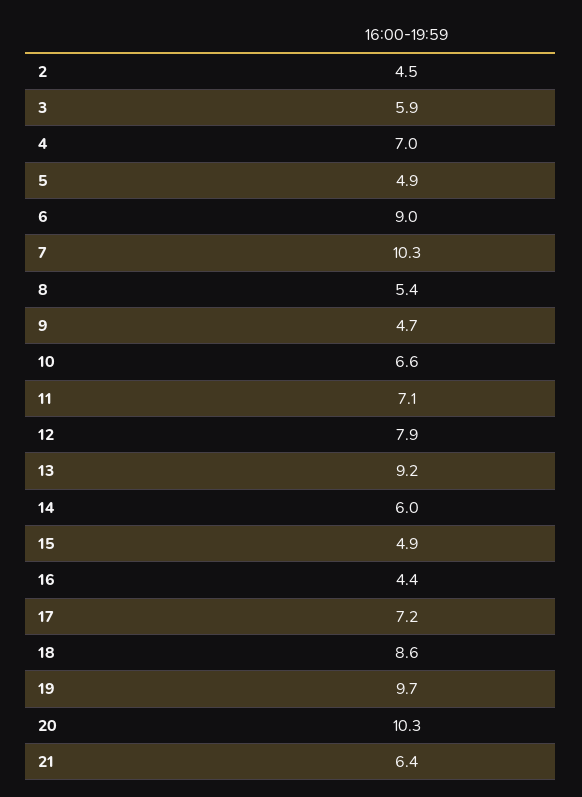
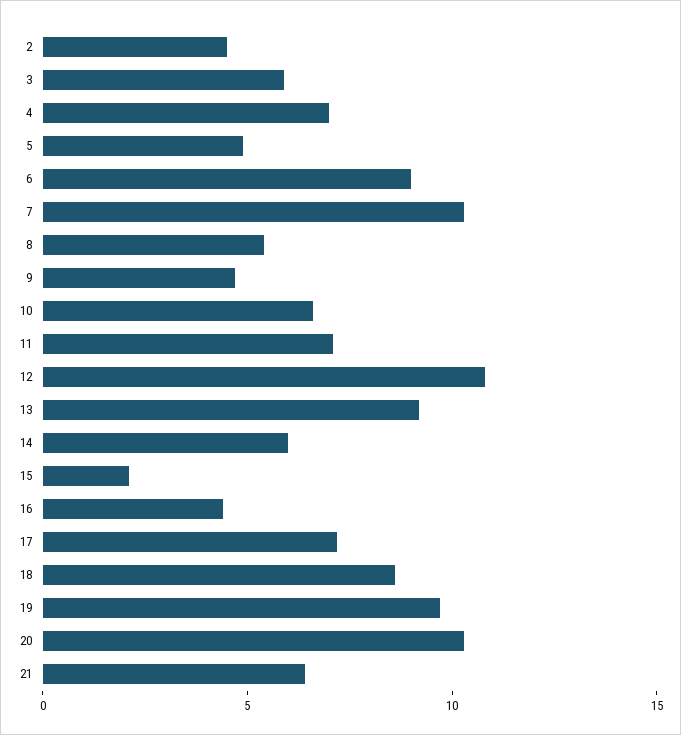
12: 7.9 -> 11
15: 4.9 -> 2

